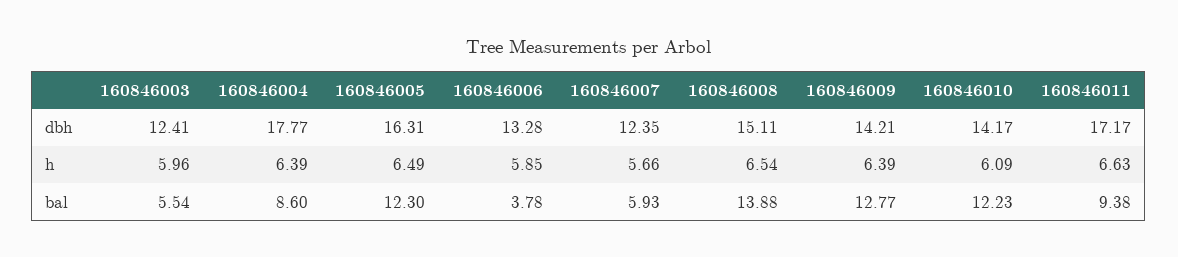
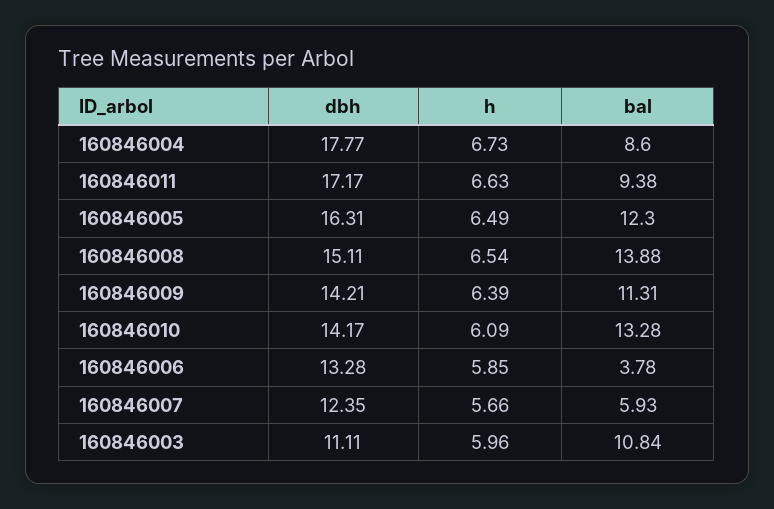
160846003, dbh: 12.41 -> 11.11
160846004, h: 6.39 -> 6.73
160846003, bal: 5.54 -> 10.84
160846009, bal: 12.77 -> 11.31
160846010, bal: 12.23 -> 13.28

